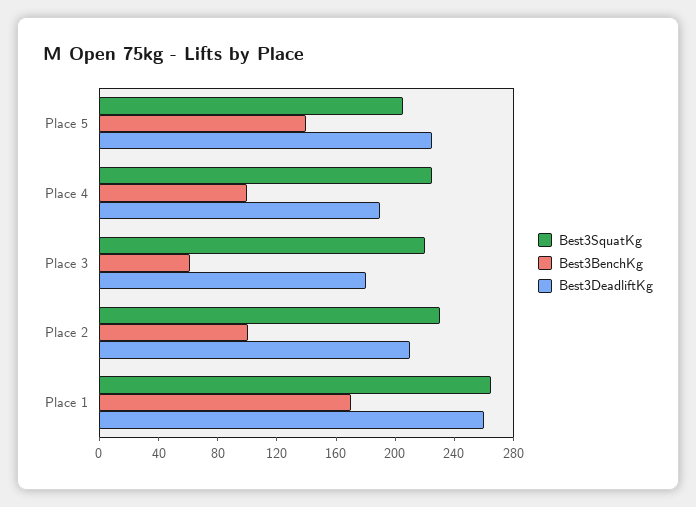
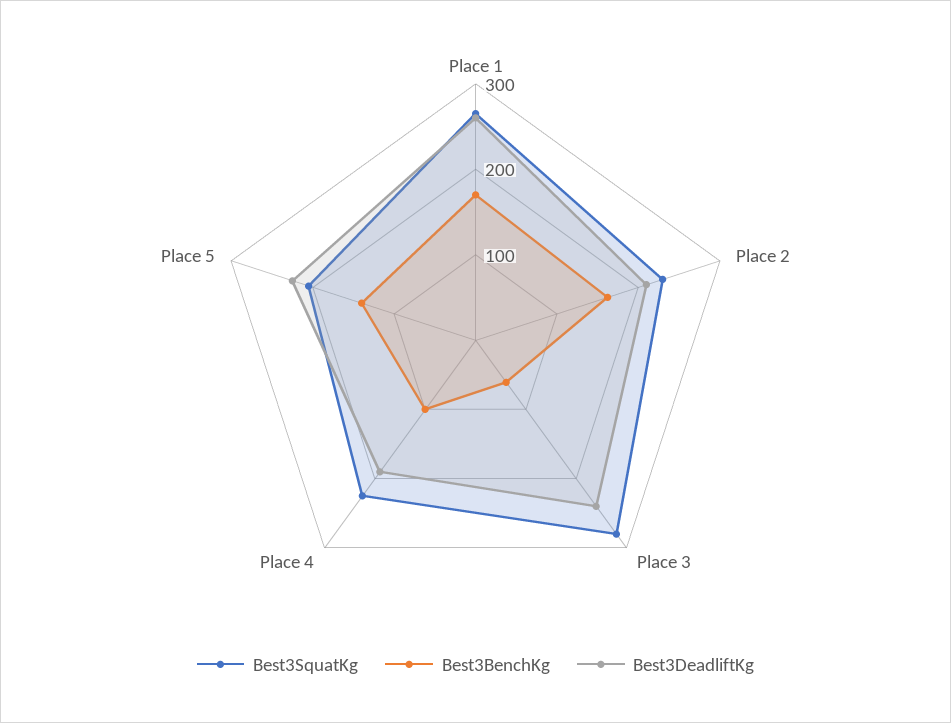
Best3SquatKg, Place 3: 220 -> 280
Best3DeadliftKg, Place 3: 180 -> 240
Best3BenchKg, Place 2: 100 -> 160

